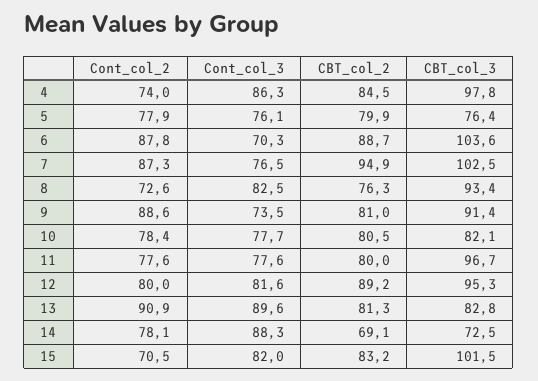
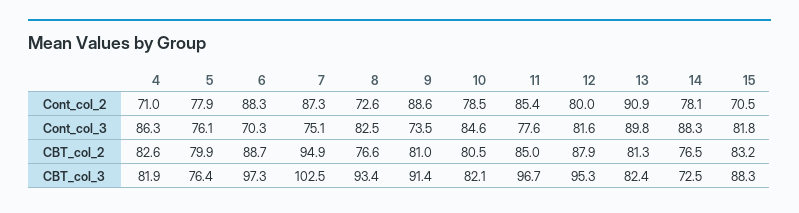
Cont_col_2, 4: 74 -> 71
CBT_col_2, 4: 84.5 -> 82.6
CBT_col_3, 4: 97.8 -> 81.9
Cont_col_2, 6: 87.8 -> 88.3
CBT_col_3, 6: 103.6 -> 97.3
Cont_col_3, 7: 76.5 -> 75.1
CBT_col_2, 8: 76.3 -> 76.6
Cont_col_2, 10: 78.4 -> 78.5
Cont_col_3, 10: 77.7 -> 84.6
Cont_col_2, 11: 77.6 -> 85.4
CBT_col_2, 11: 80 -> 85
CBT_col_2, 12: 89.2 -> 87.9
Cont_col_3, 13: 89.6 -> 89.8
CBT_col_3, 13: 82.8 -> 82.4
CBT_col_2, 14: 69.1 -> 76.5
Cont_col_3, 15: 82 -> 81.8
CBT_col_3, 15: 101.5 -> 88.3

